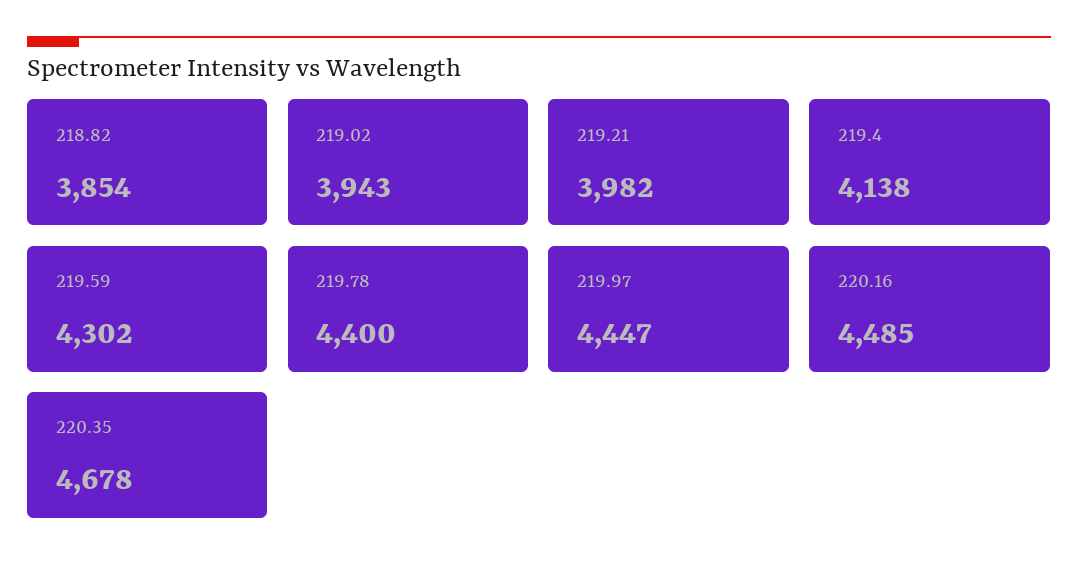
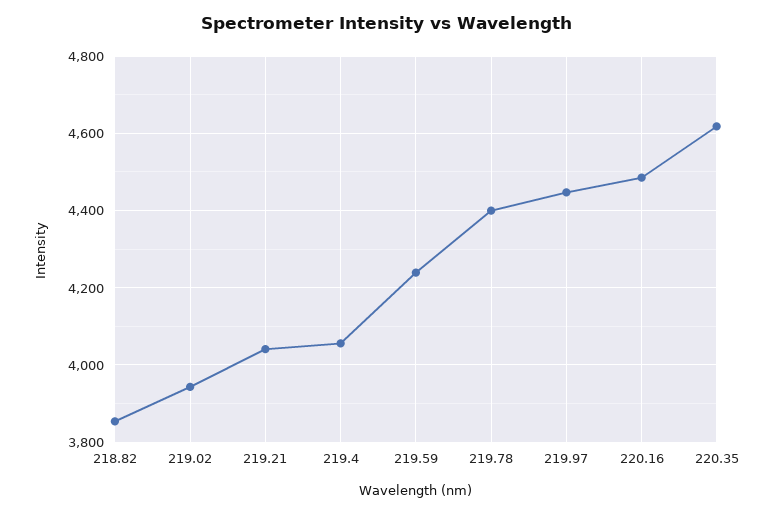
219.21: 3982 -> 4040
219.4: 4138 -> 4060
219.59: 4302 -> 4240
220.35: 4678 -> 4620

